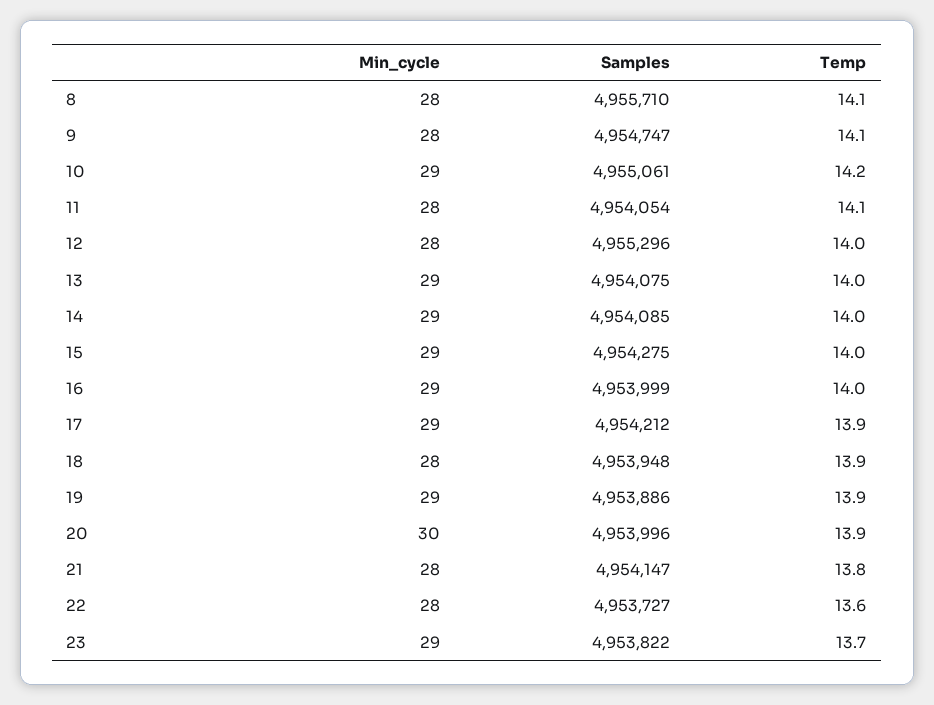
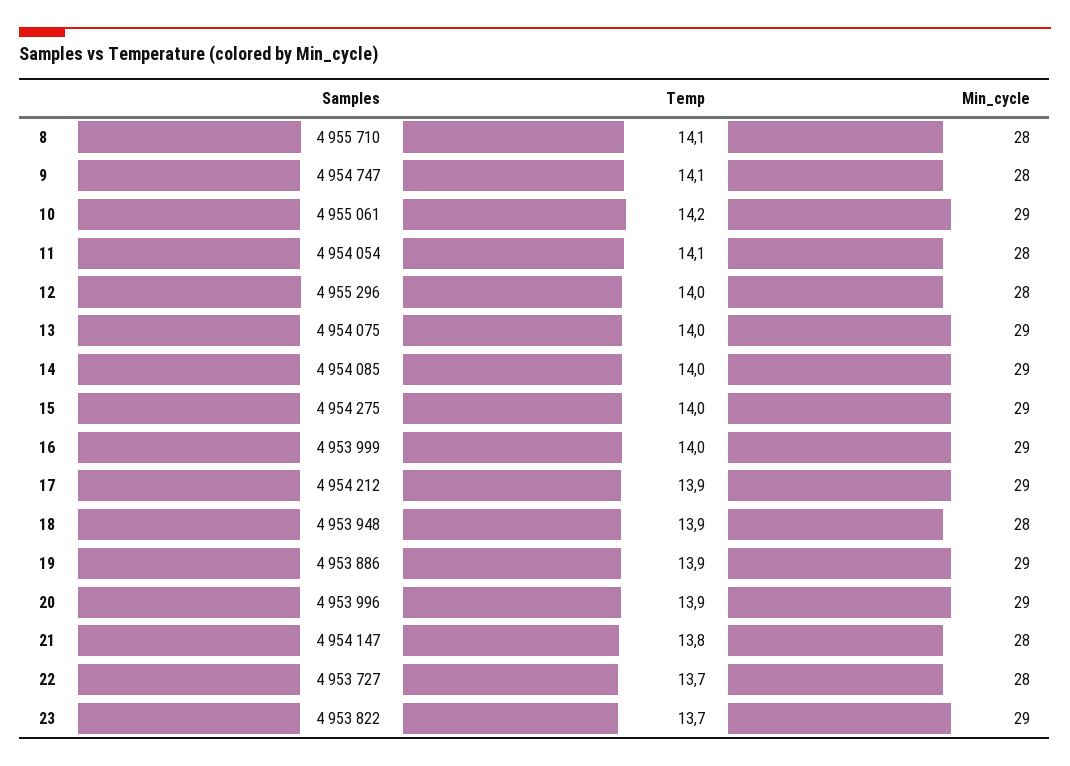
Min_cycle, 20: 30 -> 29
Temp, 22: 13.6 -> 13.7

